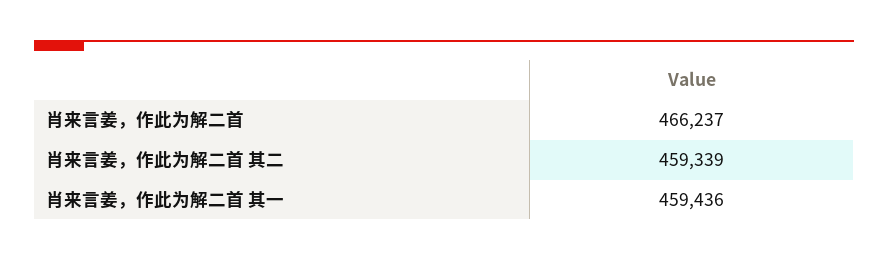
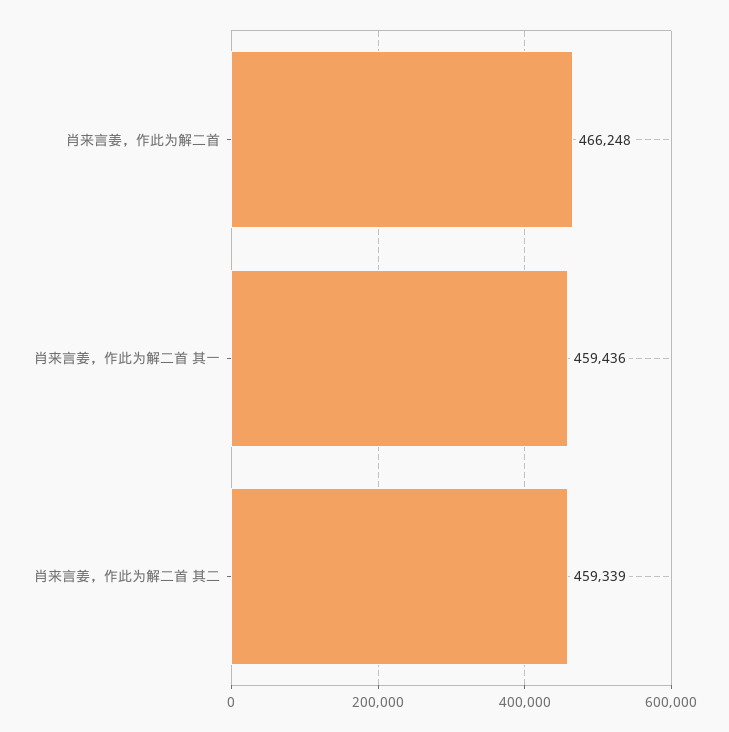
肖来言姜，作此为解二首: 466237 -> 466248

